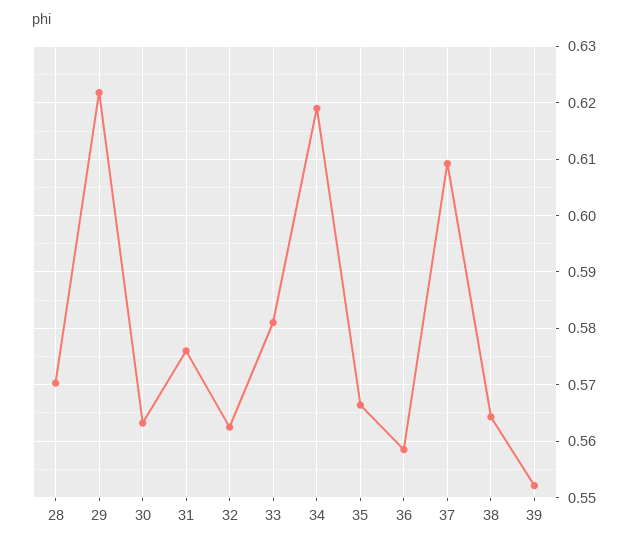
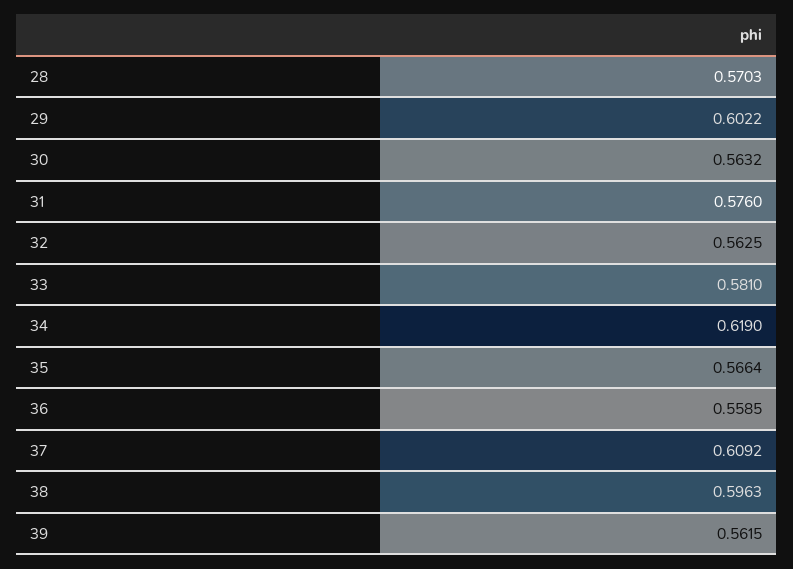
29: 0.622 -> 0.6022
38: 0.564 -> 0.5963
39: 0.552 -> 0.5615

